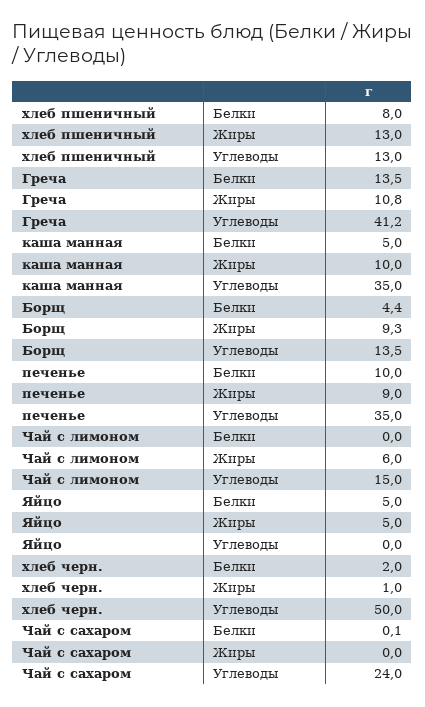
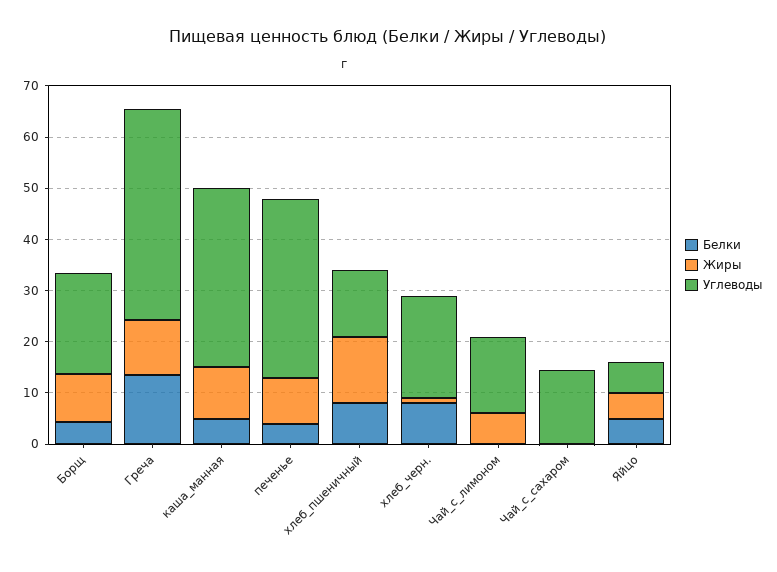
Углеводы, Борщ: 13.5 -> 20
Белки, печенье: 10 -> 4
Углеводы, Яйцо: 0 -> 6
Белки, хлеб черн.: 2 -> 8
Углеводы, хлеб черн.: 50 -> 20
Углеводы, Чай с сахаром: 24 -> 14

